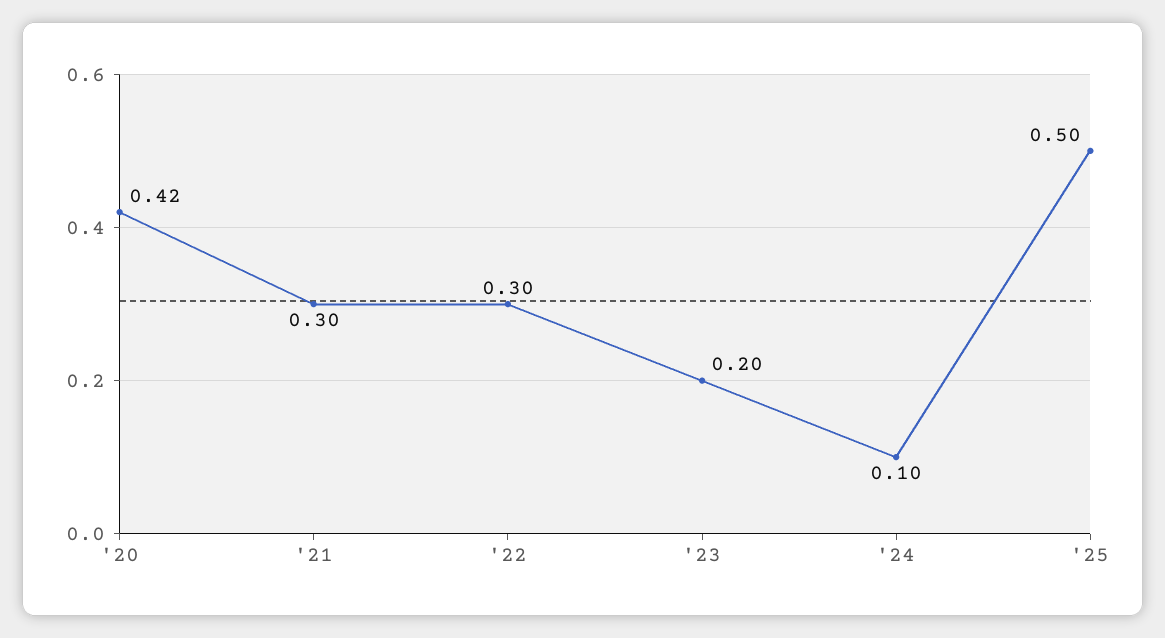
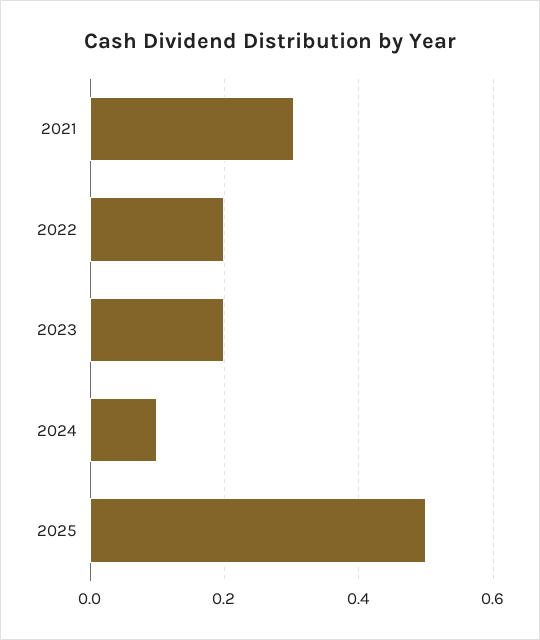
'20: 0.42 -> none
'22: 0.3 -> 0.2

